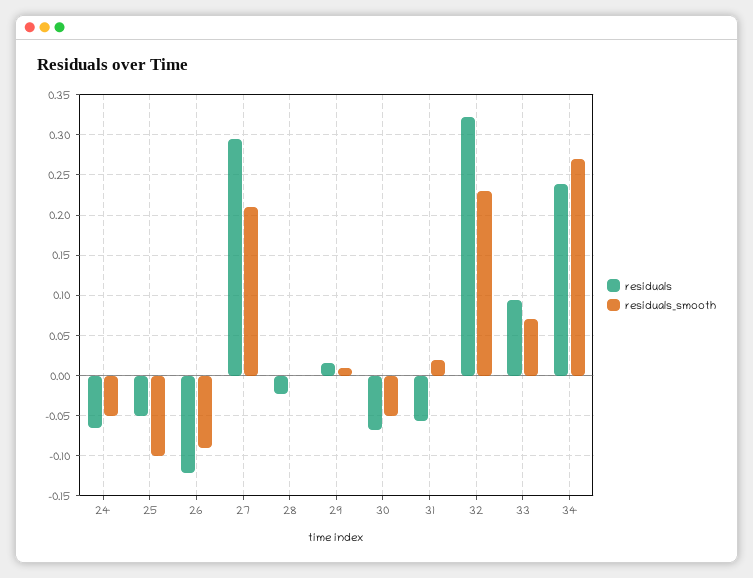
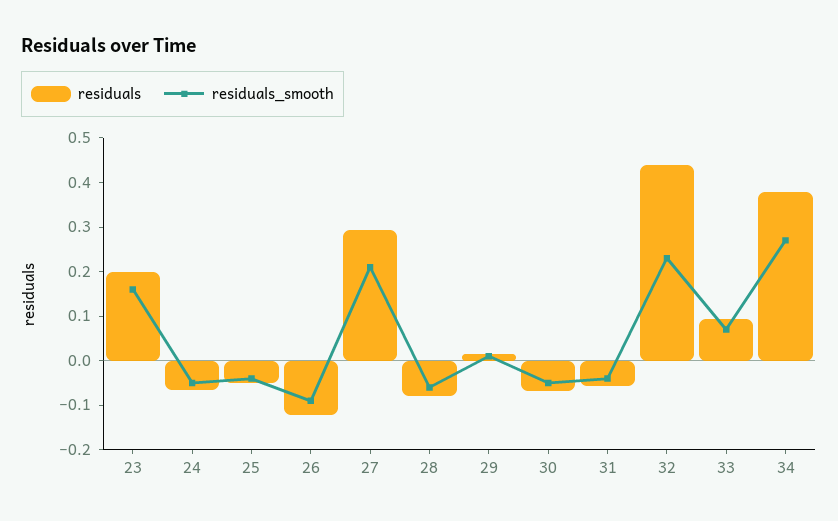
residuals_smooth, 25: -0.1 -> -0.04
residuals, 28: -0.02 -> -0.08
residuals_smooth, 28: 0 -> -0.06
residuals_smooth, 31: 0.02 -> -0.04
residuals, 32: 0.32 -> 0.44
residuals, 34: 0.24 -> 0.38
residuals, 23: none -> 0.2
residuals_smooth, 23: none -> 0.16

